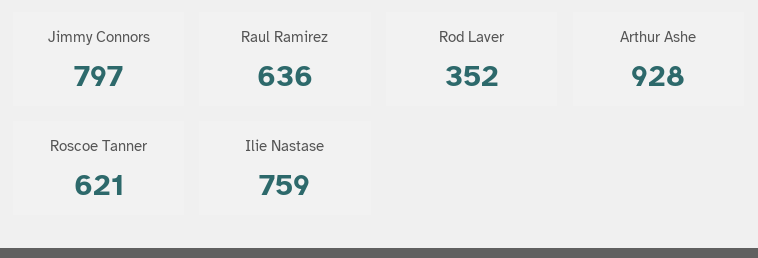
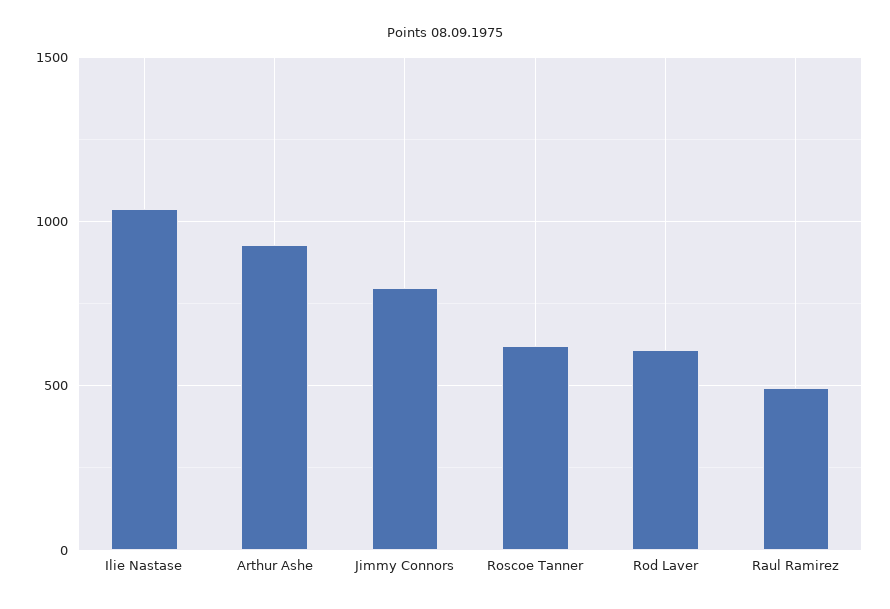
Raul Ramirez: 636 -> 500
Rod Laver: 352 -> 600
Ilie Nastase: 759 -> 1050

